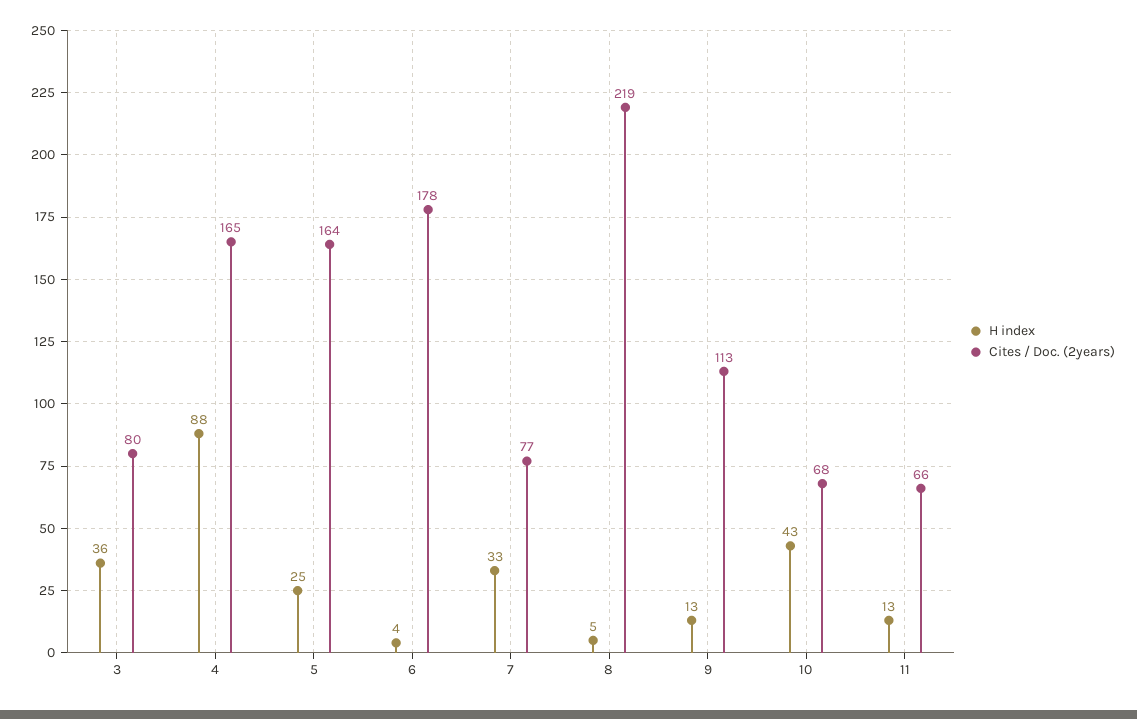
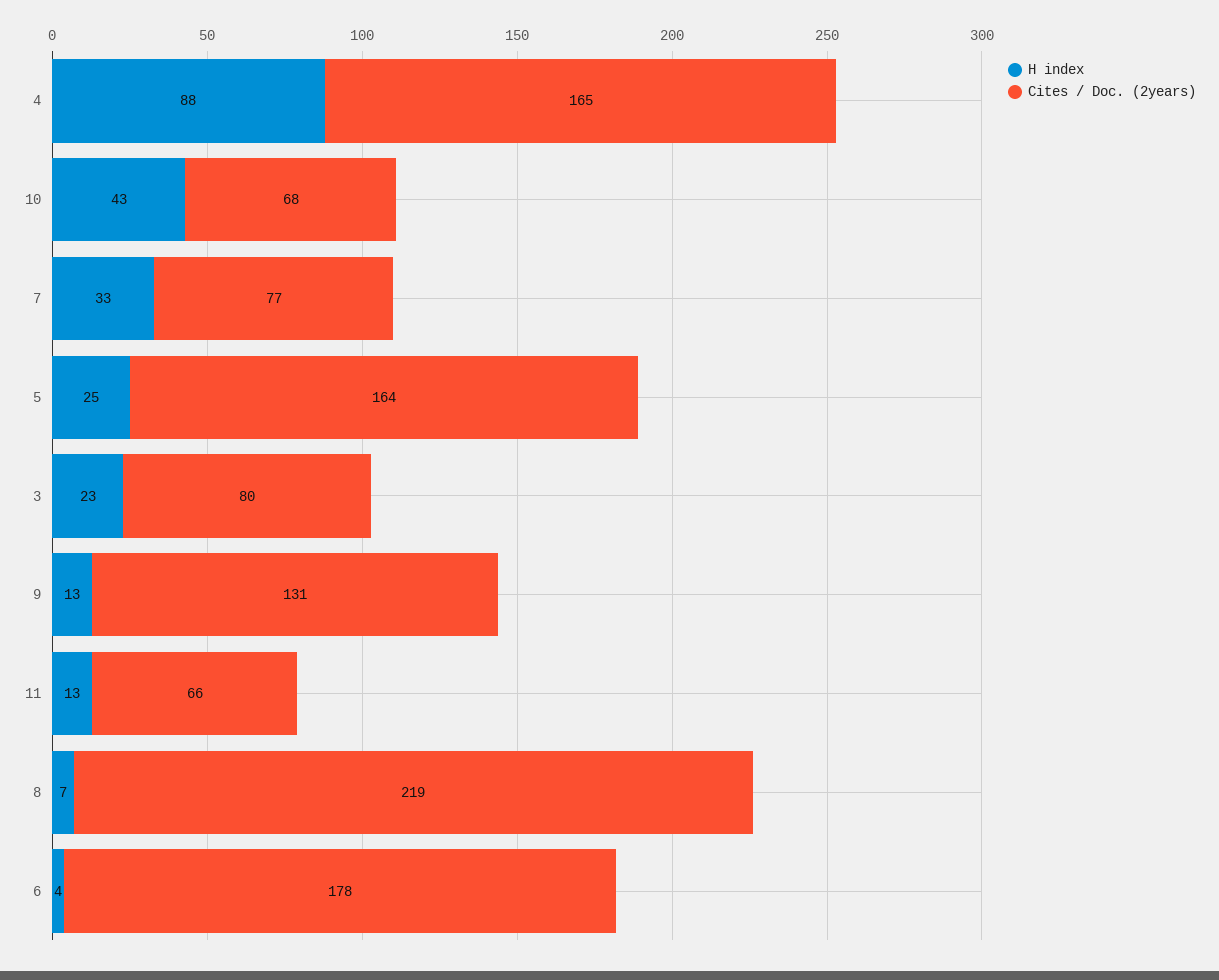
H index, 3: 36 -> 23
H index, 8: 5 -> 7
Cites / Doc. (2years), 9: 113 -> 131

